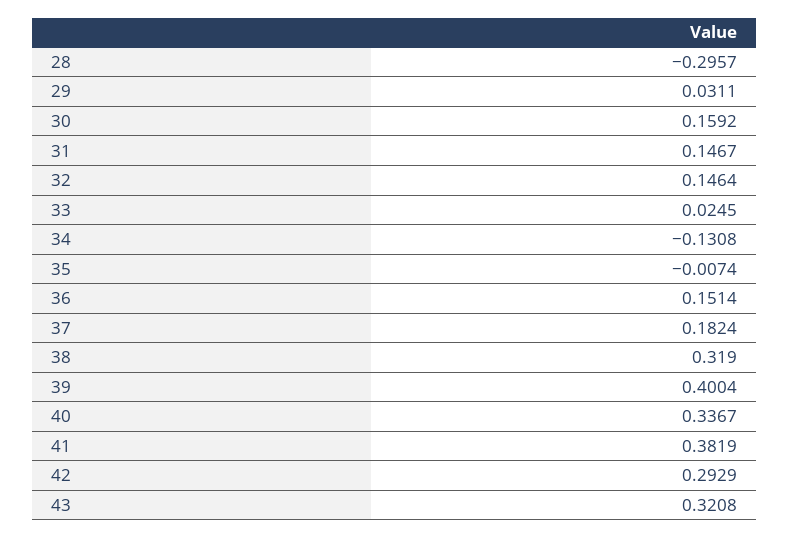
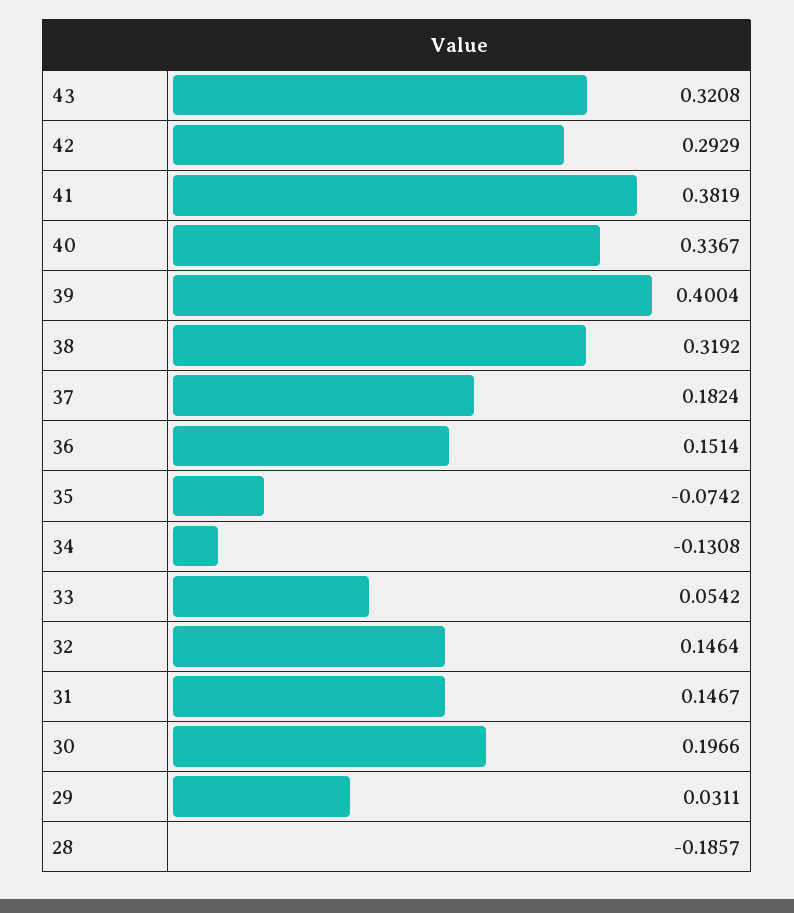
28: -0.2957 -> -0.1857
30: 0.1592 -> 0.1966
33: 0.0245 -> 0.0542
35: -0.0074 -> -0.0742
38: 0.319 -> 0.3192

